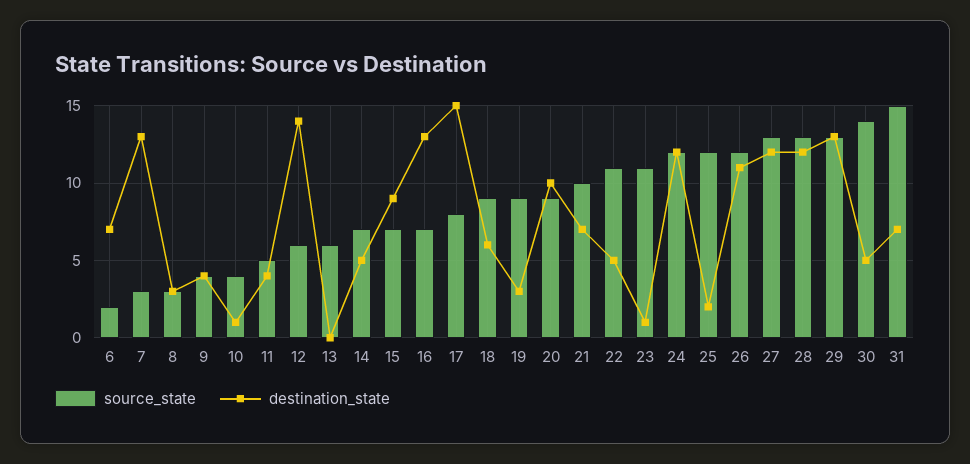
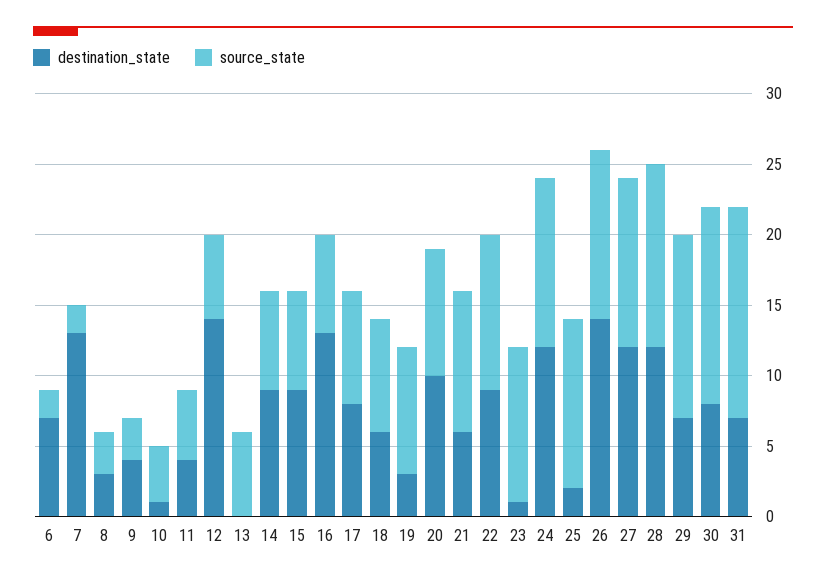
source_state, 7: 3 -> 2
source_state, 9: 4 -> 3
destination_state, 14: 5 -> 9
destination_state, 17: 15 -> 8
source_state, 18: 9 -> 8
destination_state, 21: 7 -> 6
destination_state, 22: 5 -> 9
destination_state, 26: 11 -> 14
source_state, 27: 13 -> 12
destination_state, 29: 13 -> 7
destination_state, 30: 5 -> 8

